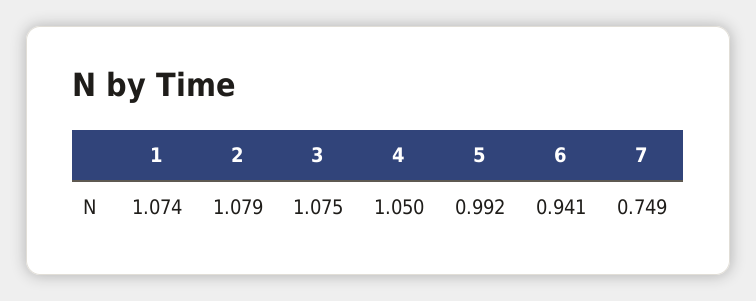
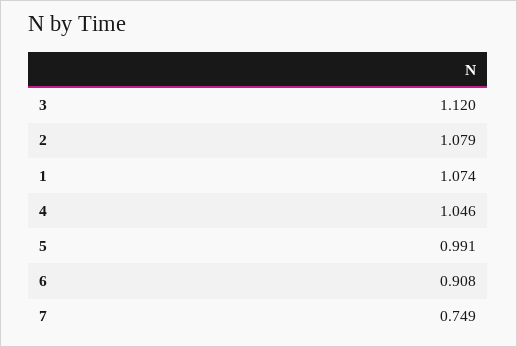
3: 1.075 -> 1.12
4: 1.05 -> 1.046
5: 0.992 -> 0.991
6: 0.941 -> 0.908

